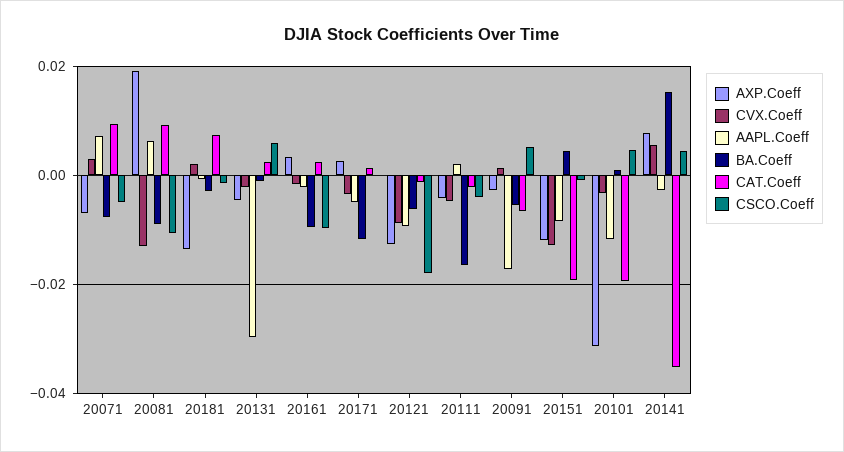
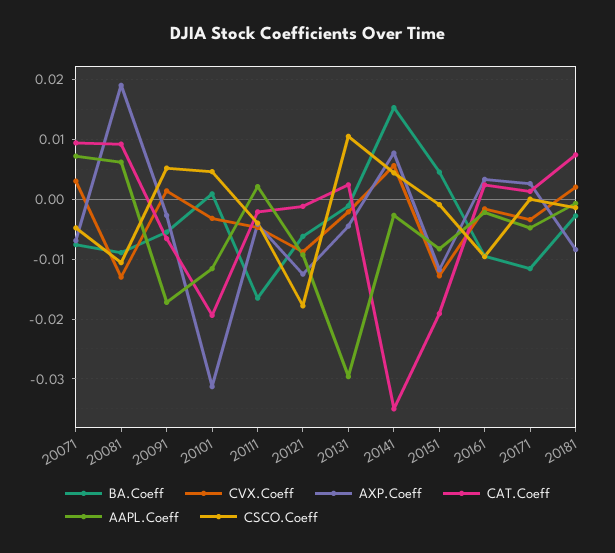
AXP.Coeff, 20181: -0.014 -> -0.008
CSCO.Coeff, 20131: 0.006 -> 0.01

